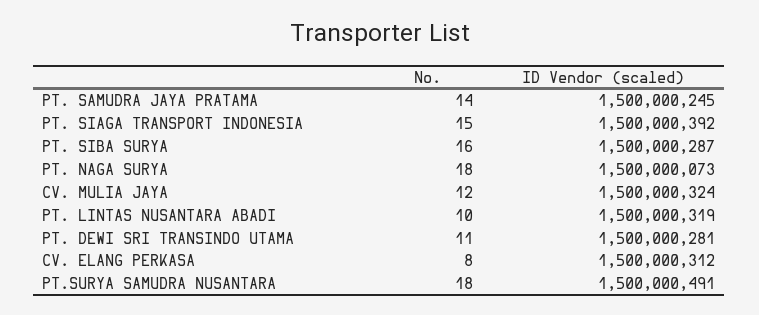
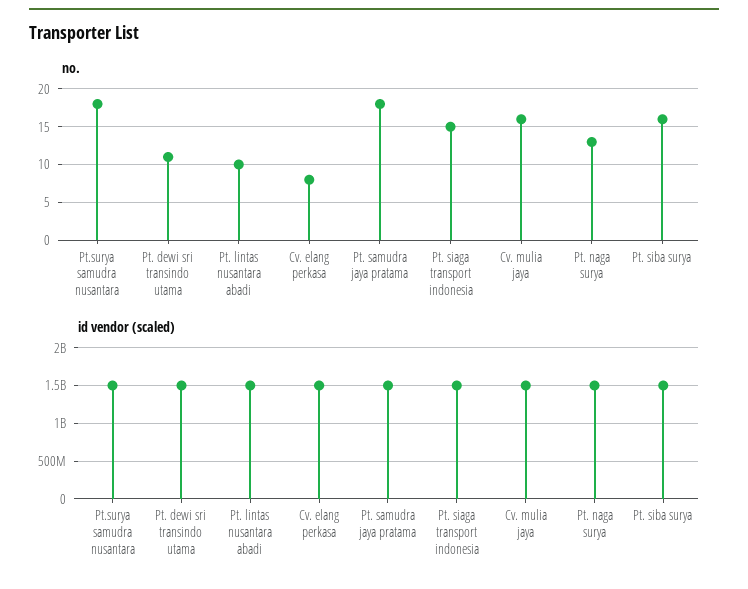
No., PT. SAMUDRA JAYA PRATAMA: 14 -> 18
No., PT. NAGA SURYA: 18 -> 13
No., CV. MULIA JAYA: 12 -> 16

